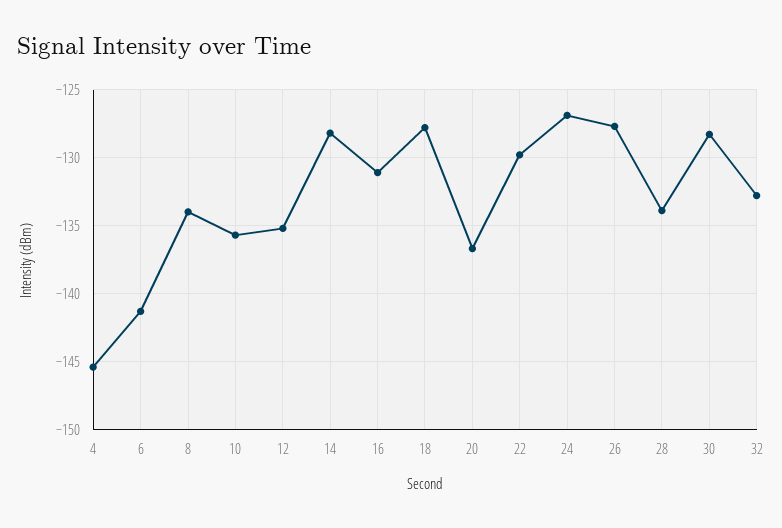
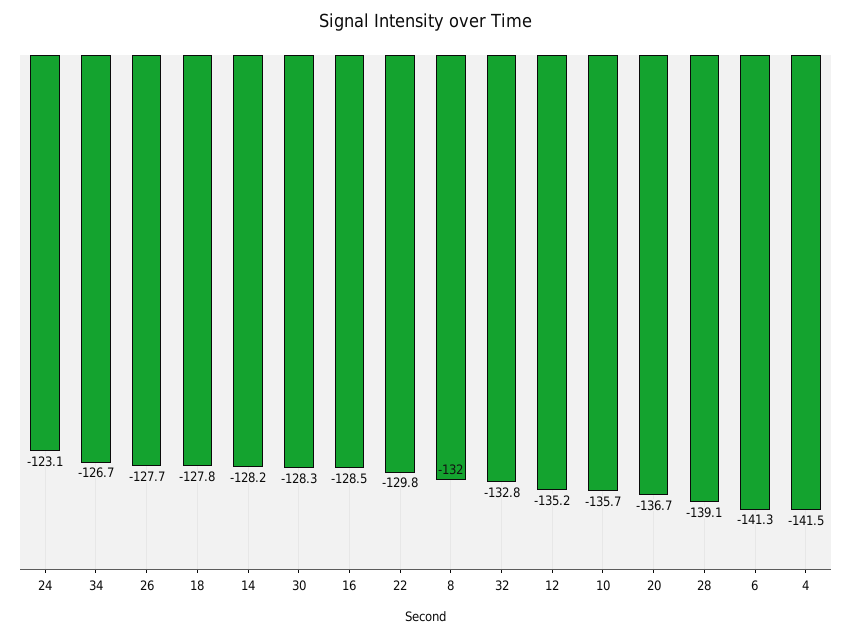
4: -145.5 -> -141.5
8: -134 -> -132
16: -131 -> -128.5
24: -127 -> -123.1
28: -134 -> -139.1
34: none -> -126.7

